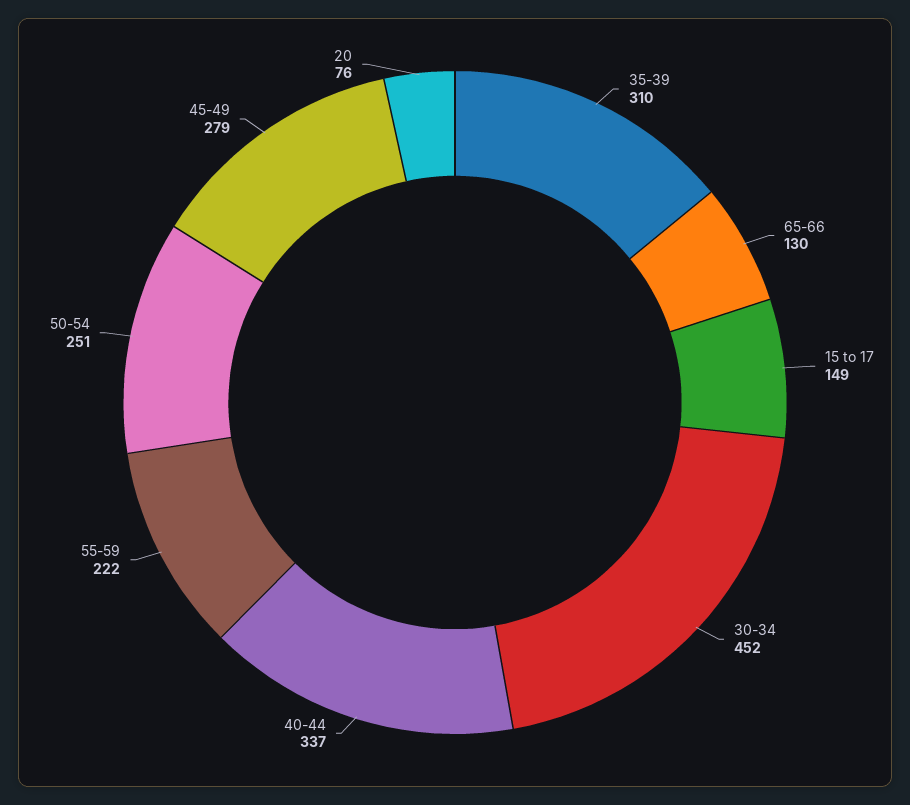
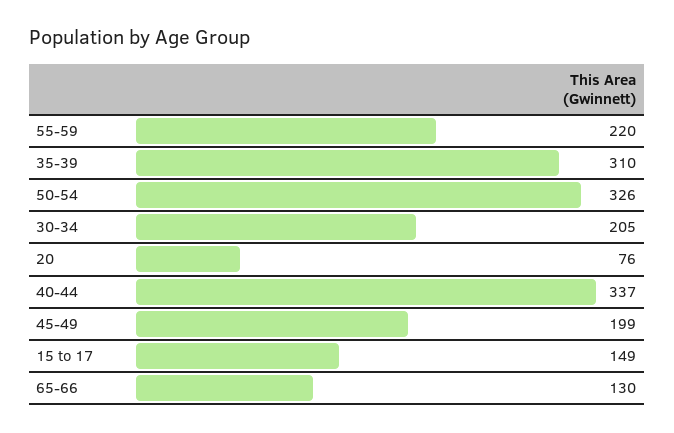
30-34: 452 -> 205
55-59: 222 -> 220
50-54: 251 -> 326
45-49: 279 -> 199

